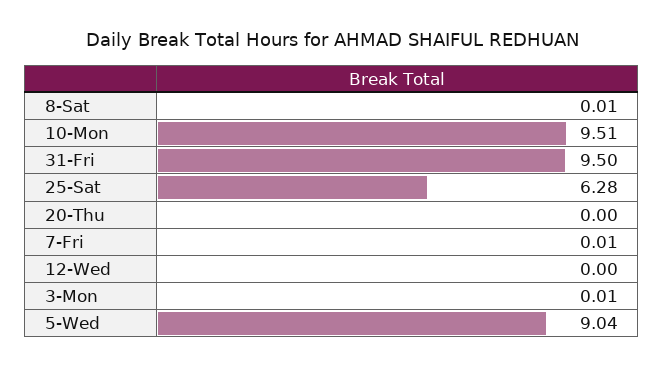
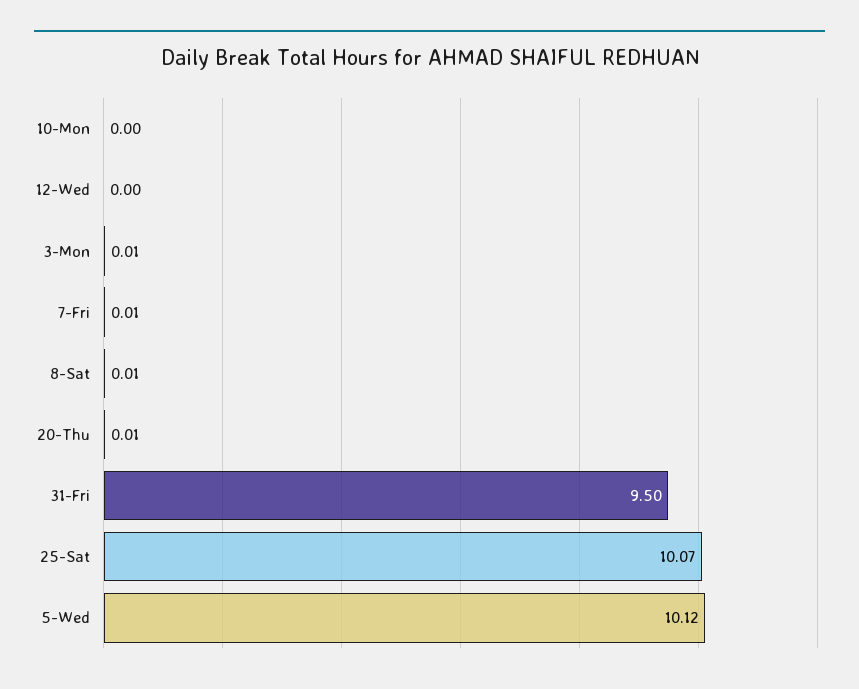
10-Mon: 9.51 -> 0
25-Sat: 6.28 -> 10.07
20-Thu: 0 -> 0.01
5-Wed: 9.04 -> 10.12

